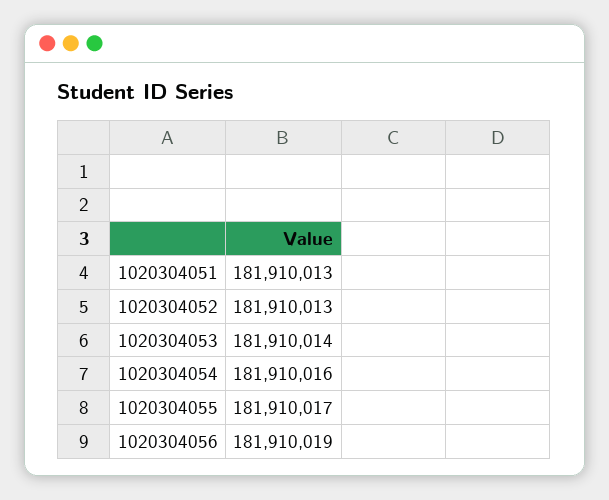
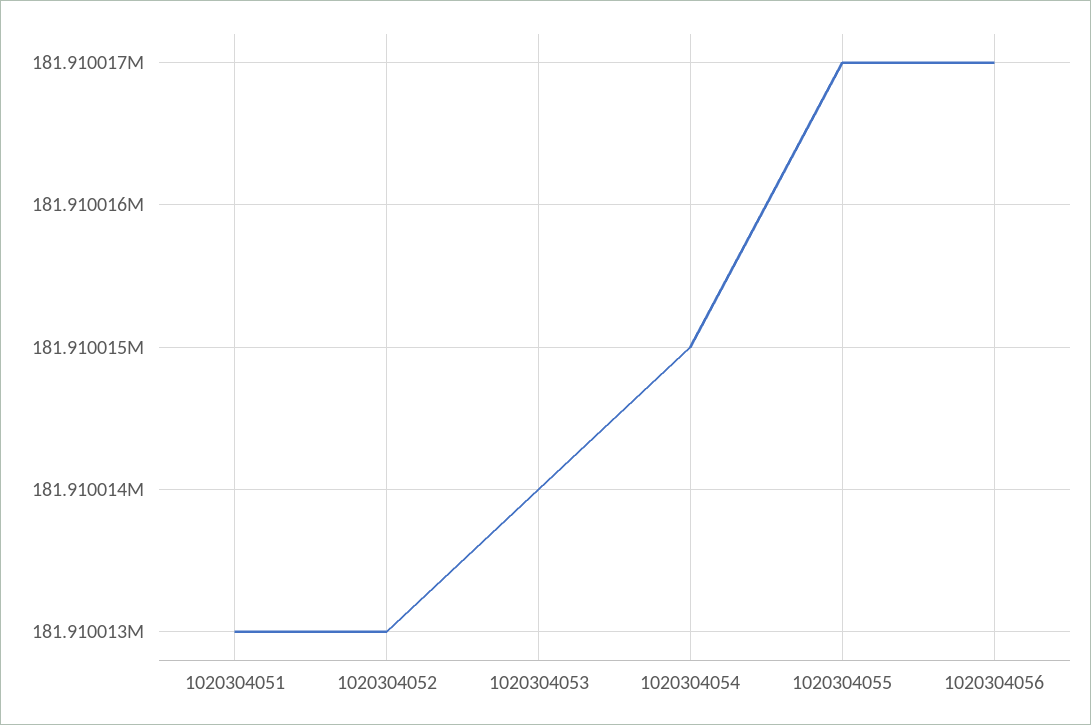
1020304054: 181910016 -> 181910015
1020304056: 181910019 -> 181910017

